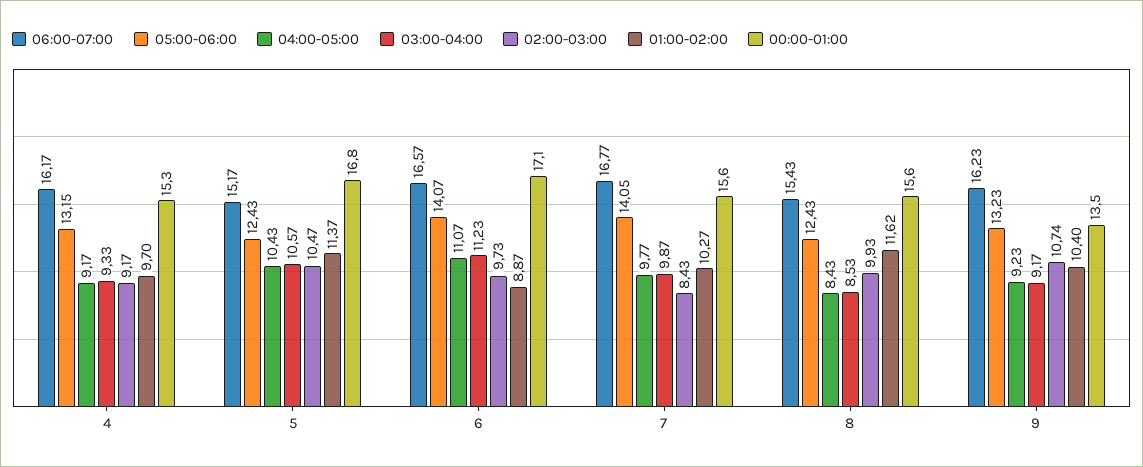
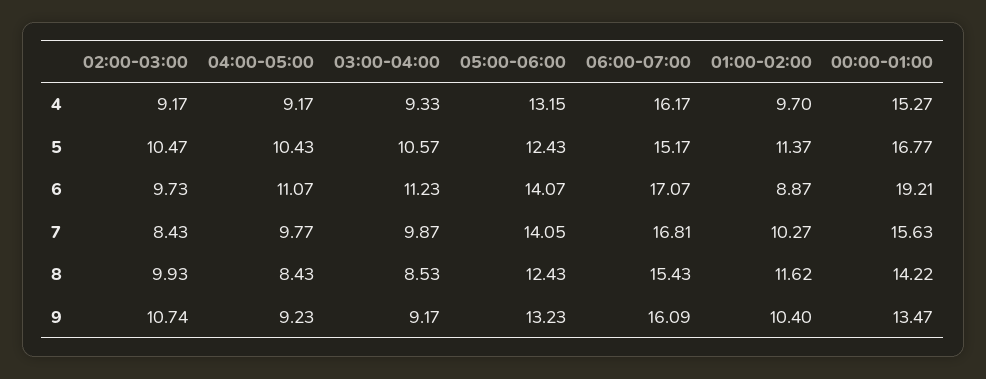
06:00-07:00, 6: 16.57 -> 17.07
00:00-01:00, 6: 17.1 -> 19.21
06:00-07:00, 7: 16.77 -> 16.81
00:00-01:00, 8: 15.6 -> 14.22
06:00-07:00, 9: 16.23 -> 16.09

